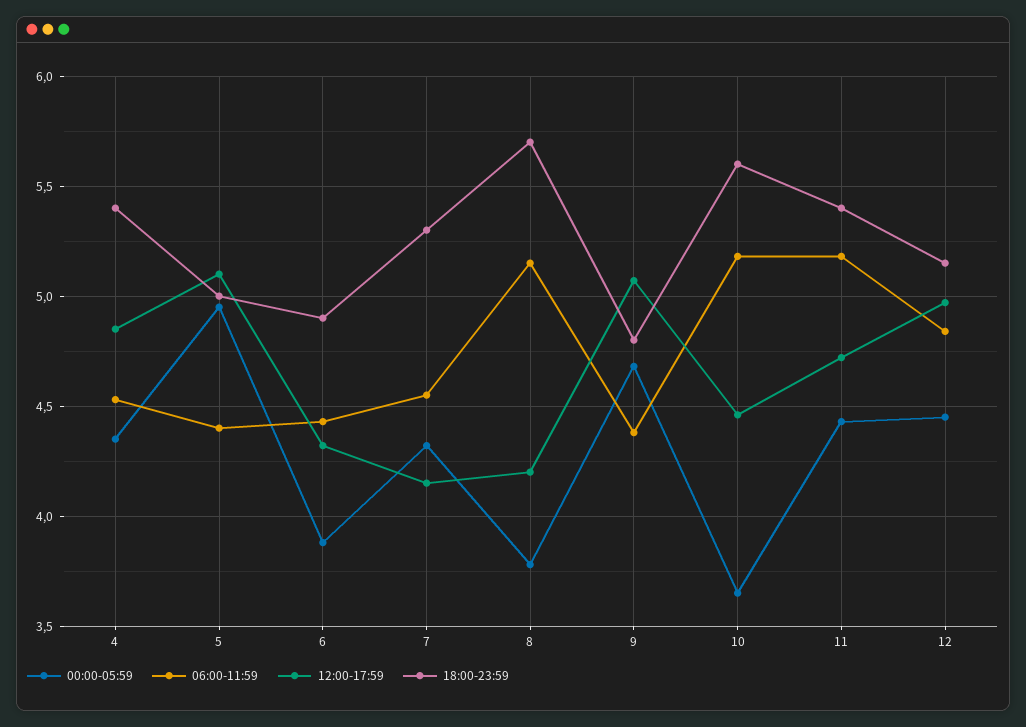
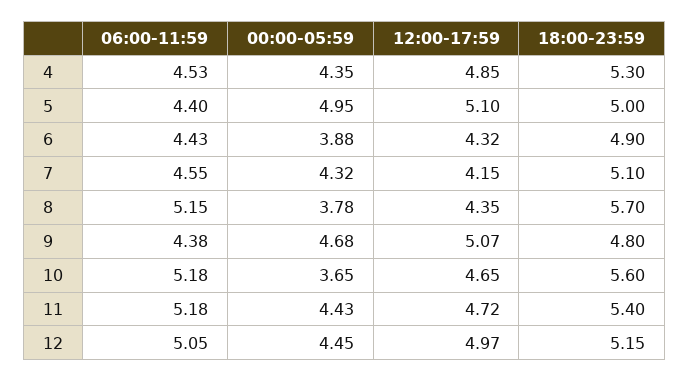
18:00-23:59, 4: 5.4 -> 5.3
18:00-23:59, 7: 5.3 -> 5.1
12:00-17:59, 8: 4.2 -> 4.35
12:00-17:59, 10: 4.45 -> 4.65
06:00-11:59, 12: 4.85 -> 5.05

